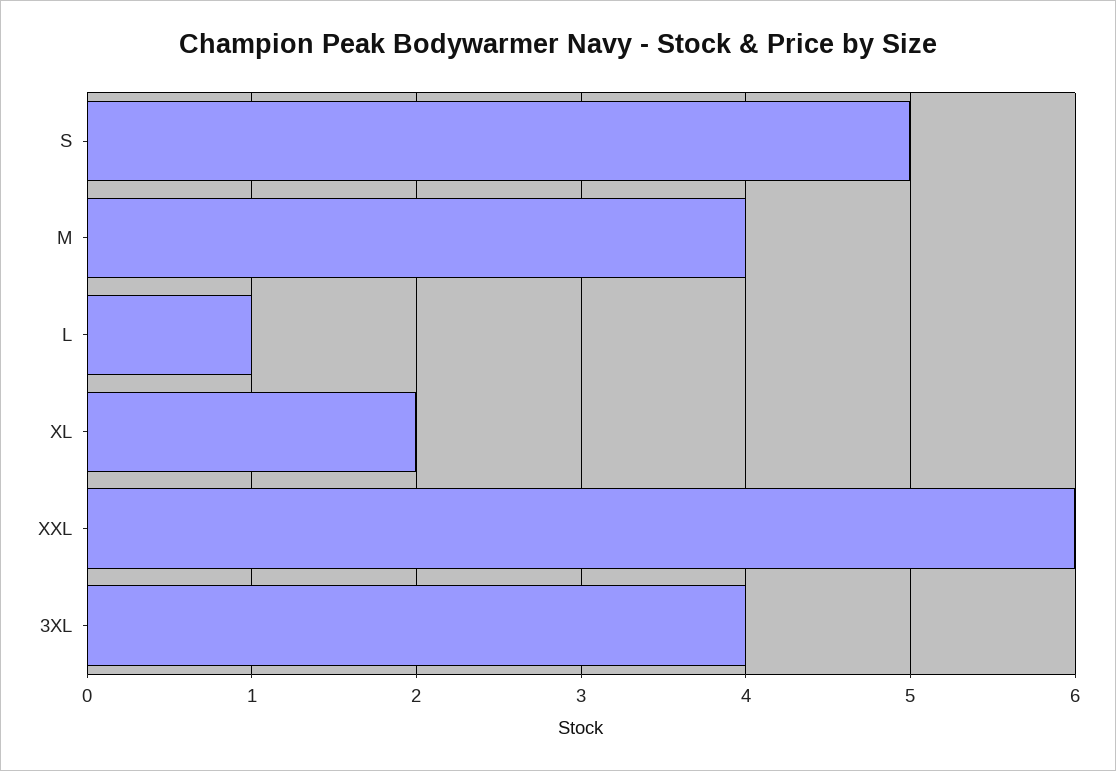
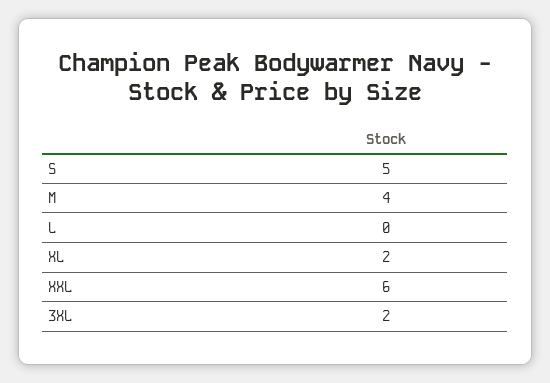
L: 1 -> 0
3XL: 4 -> 2

